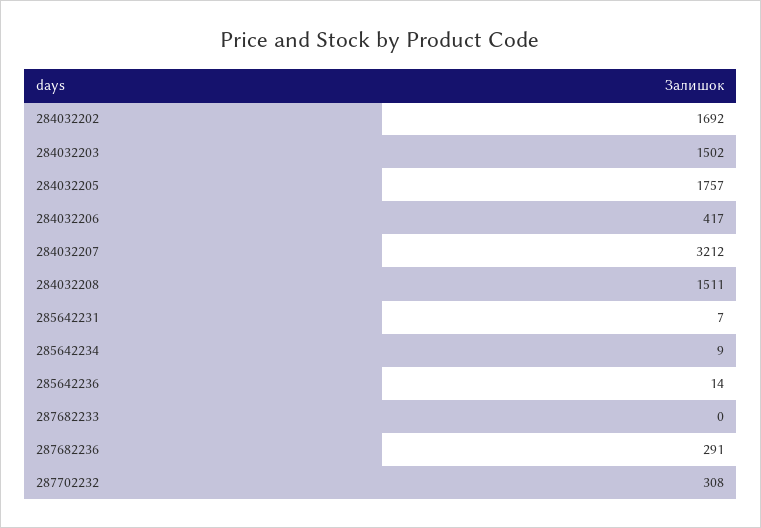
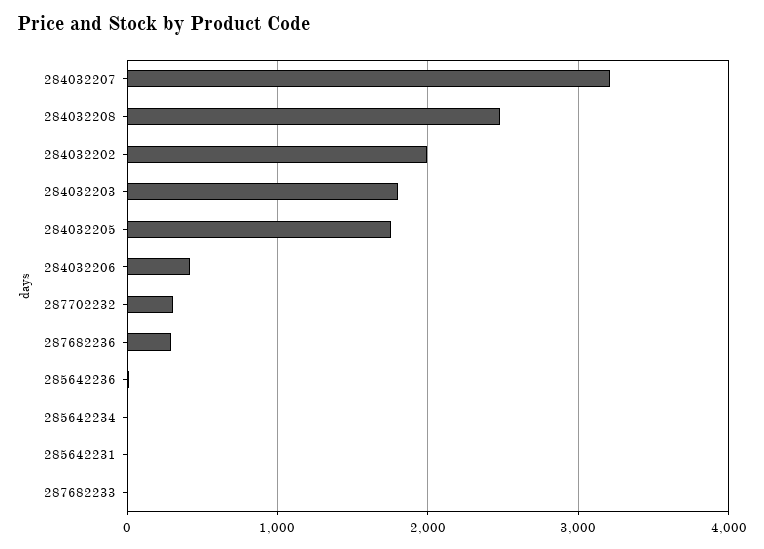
284032202: 1692 -> 2000
284032203: 1502 -> 1800
284032208: 1511 -> 2500

